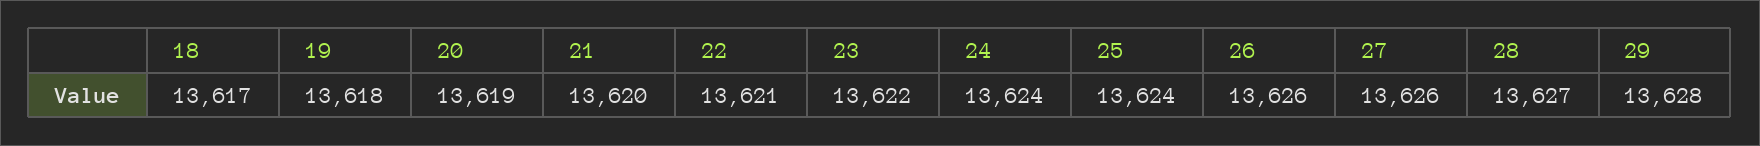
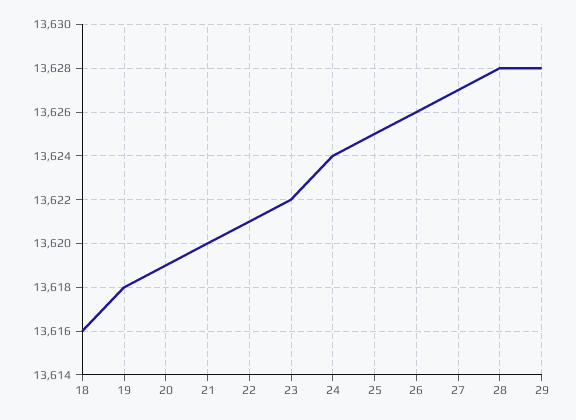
18: 13617 -> 13616
25: 13624 -> 13625
27: 13626 -> 13627
28: 13627 -> 13628

